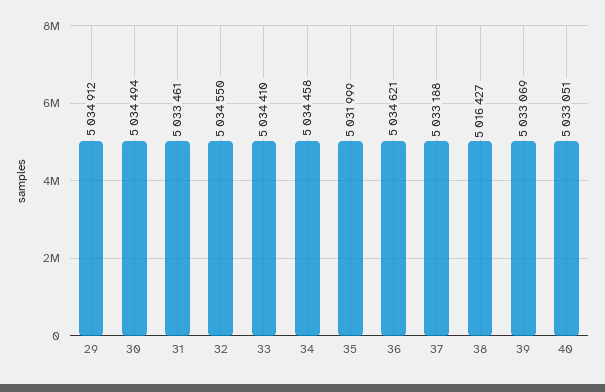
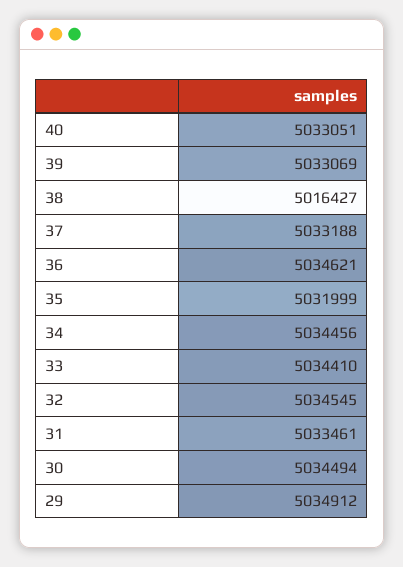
32: 5034550 -> 5034545
34: 5034458 -> 5034456

